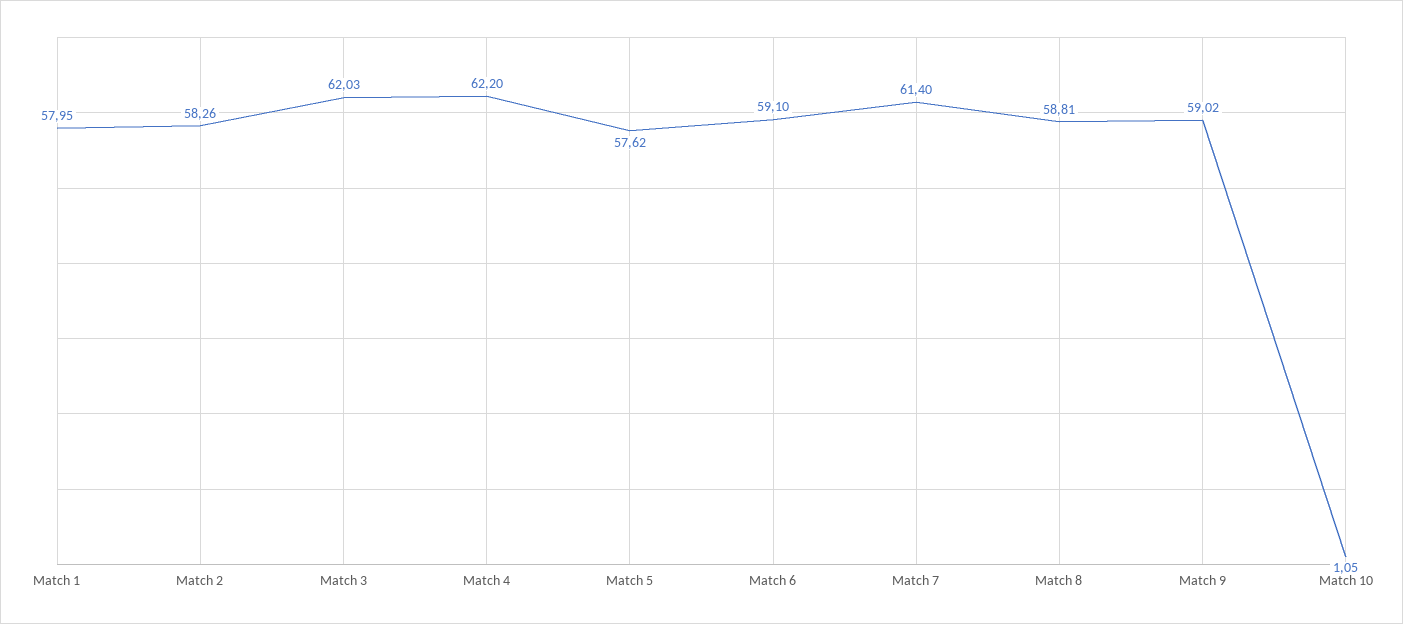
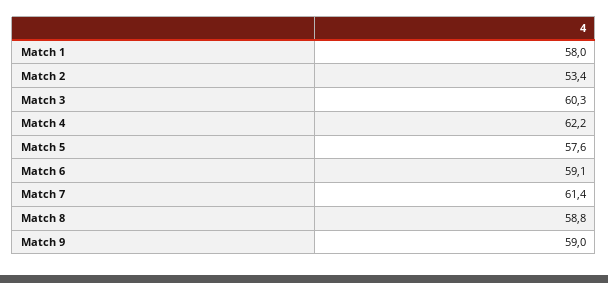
Match 2: 58.26 -> 53.4
Match 3: 62.03 -> 60.3
Match 10: 1.05 -> none

